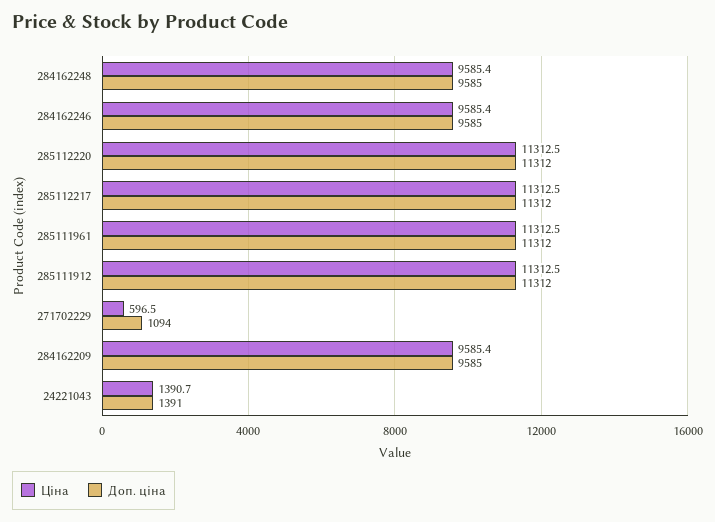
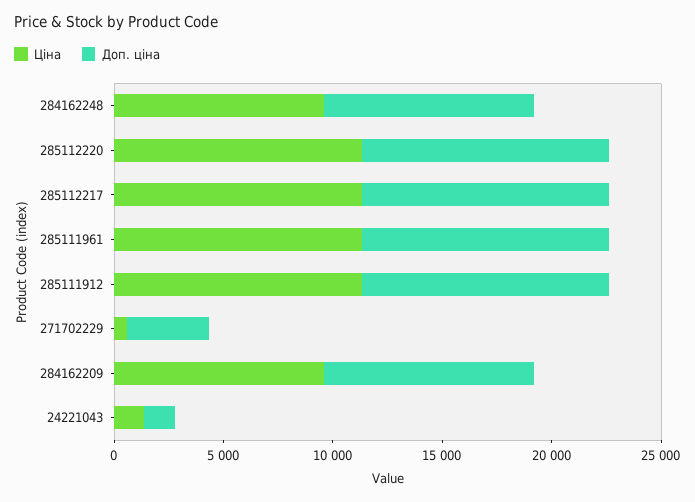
Ціна, 284162246: 9585.4 -> none
Доп. ціна, 284162246: 9585 -> none
Доп. ціна, 271702229: 1094 -> 4000

